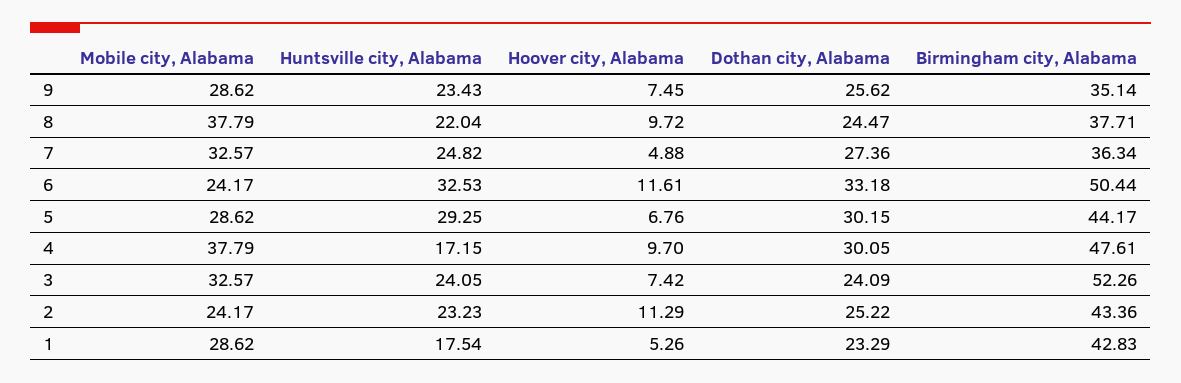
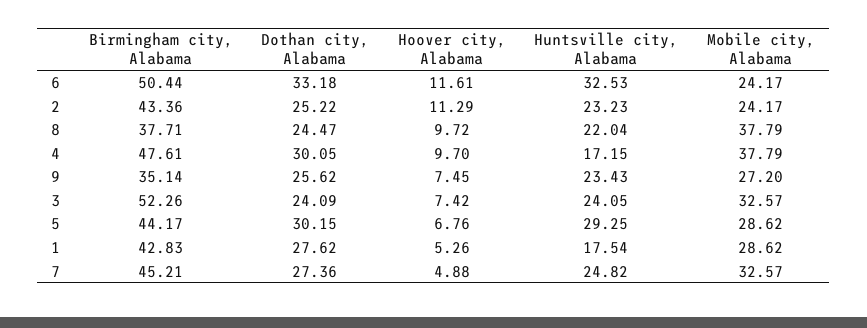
Mobile city, Alabama, 9: 28.62 -> 27.2
Birmingham city, Alabama, 7: 36.34 -> 45.21
Dothan city, Alabama, 1: 23.29 -> 27.62

